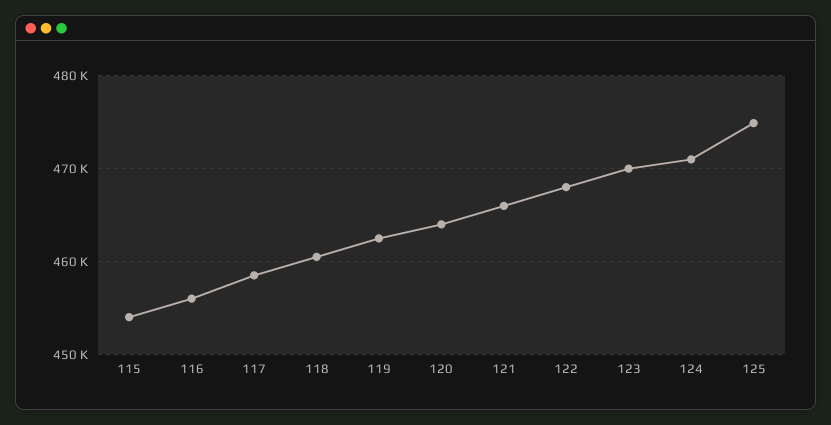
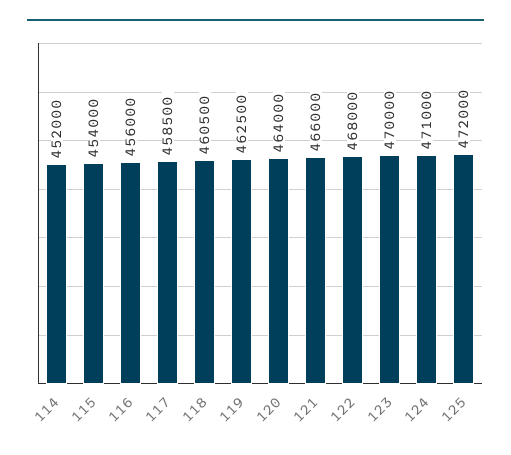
125: 475000 -> 472000
114: none -> 452000

